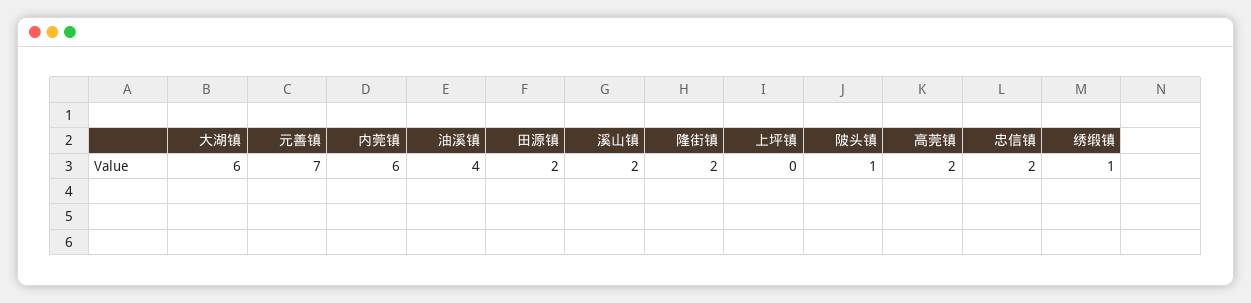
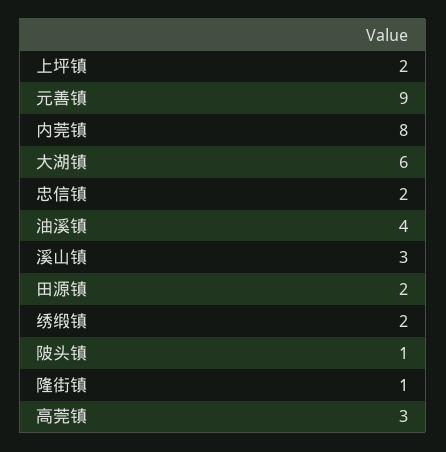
元善镇: 7 -> 9
内莞镇: 6 -> 8
溪山镇: 2 -> 3
隆街镇: 2 -> 1
上坪镇: 0 -> 2
高莞镇: 2 -> 3
绣缎镇: 1 -> 2

